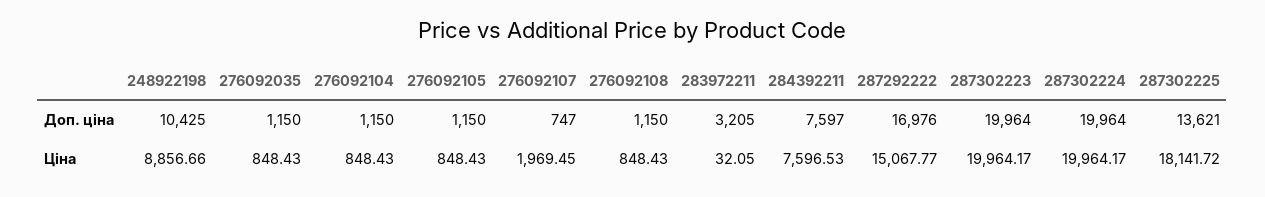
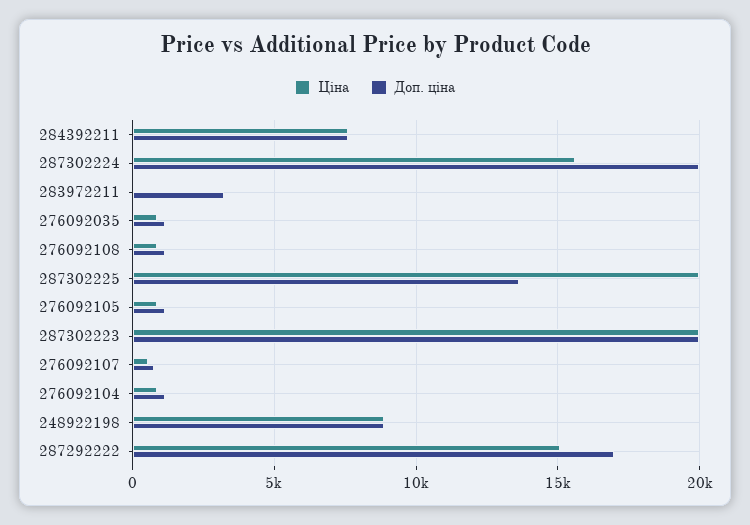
Доп. ціна, 248922198: 10425 -> 9000
Ціна, 276092107: 1969.45 -> 500
Ціна, 287302224: 19964.17 -> 15500
Ціна, 287302225: 18141.72 -> 20000

